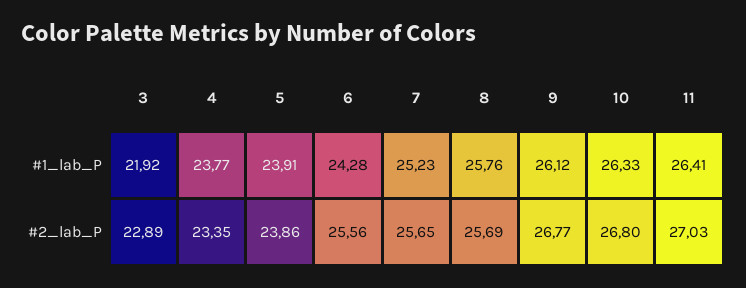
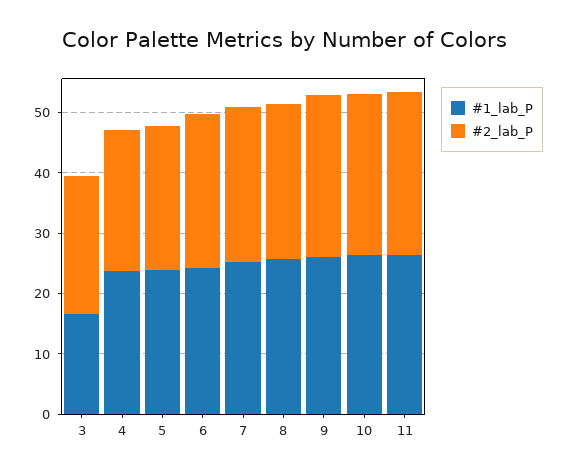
#1_lab_P, 3: 21.92 -> 16

